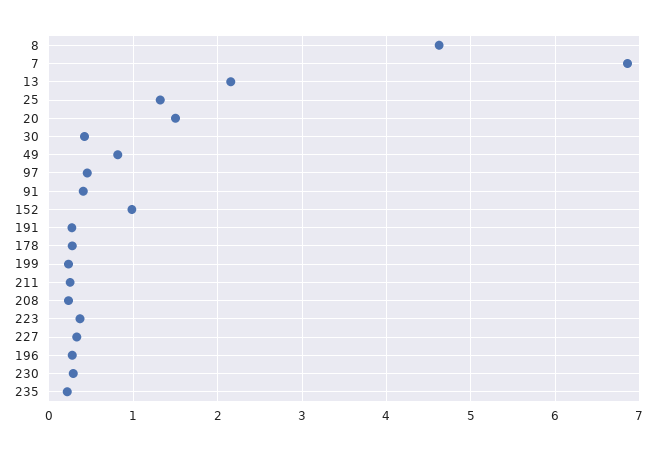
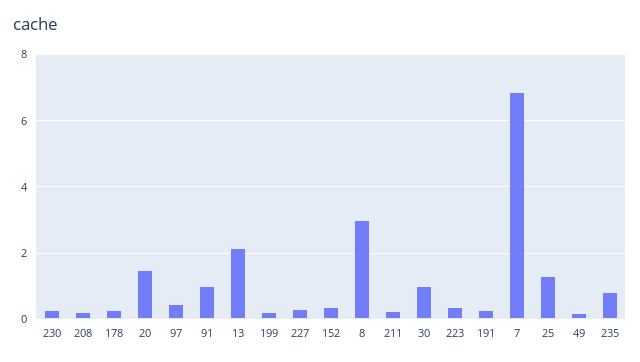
8: 4.6 -> 3
30: 0.4 -> 1
49: 0.8 -> 0.2
91: 0.4 -> 1
152: 1 -> 0.4
196: 0.3 -> none
235: 0.2 -> 0.8

